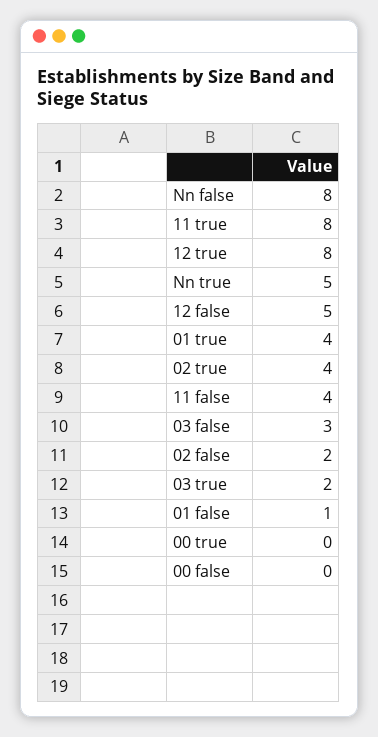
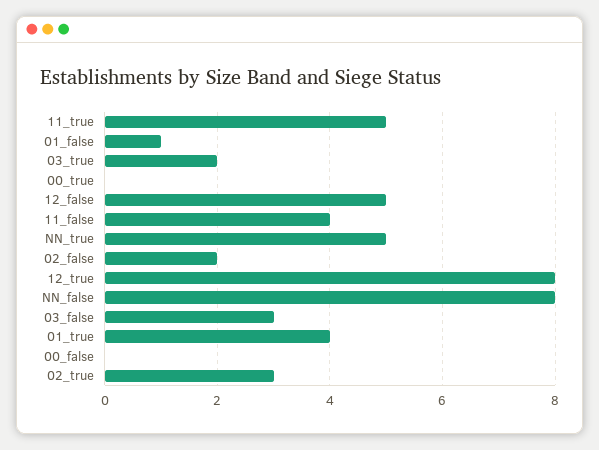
11 true: 8 -> 5
02 true: 4 -> 3

